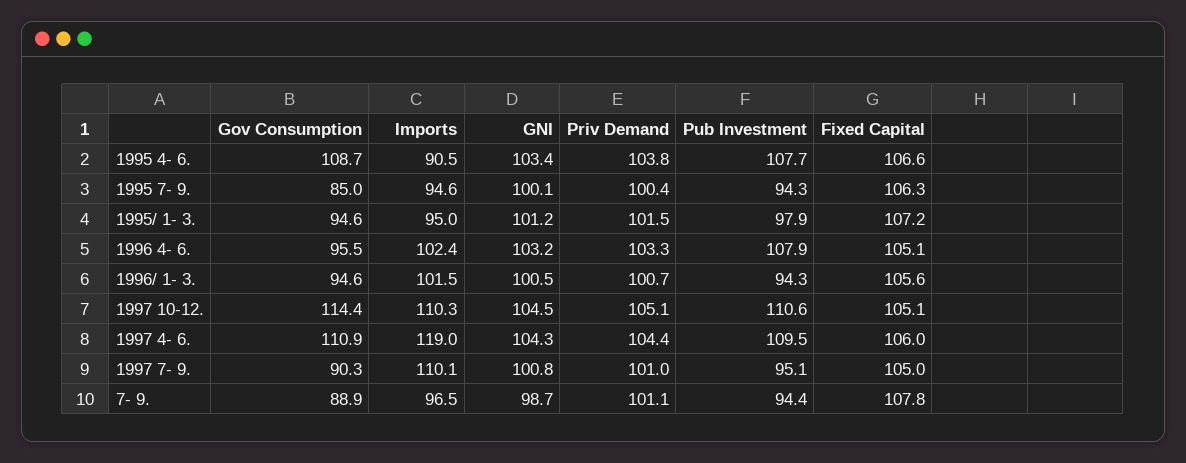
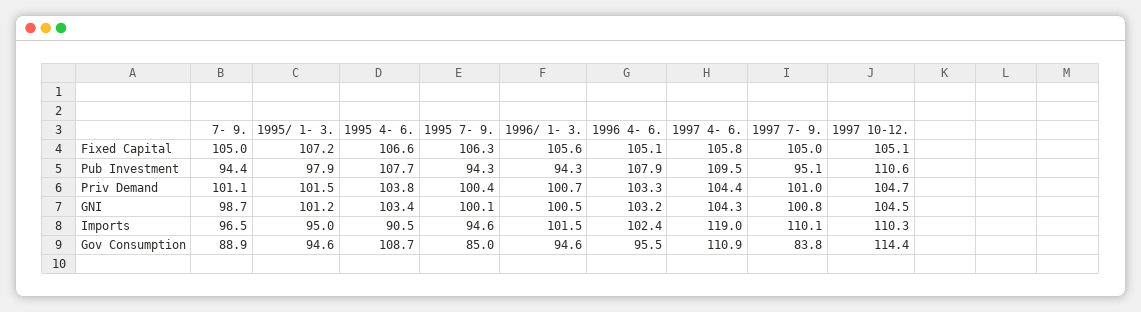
Priv Demand, 1997 10-12.: 105.1 -> 104.7
Fixed Capital, 1997 4- 6.: 106 -> 105.8
Gov Consumption, 1997 7- 9.: 90.3 -> 83.8
Fixed Capital, 7- 9.: 107.8 -> 105

